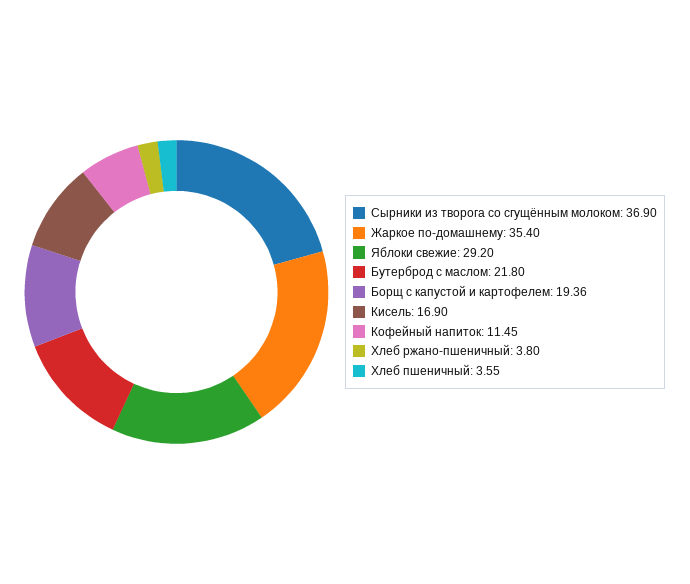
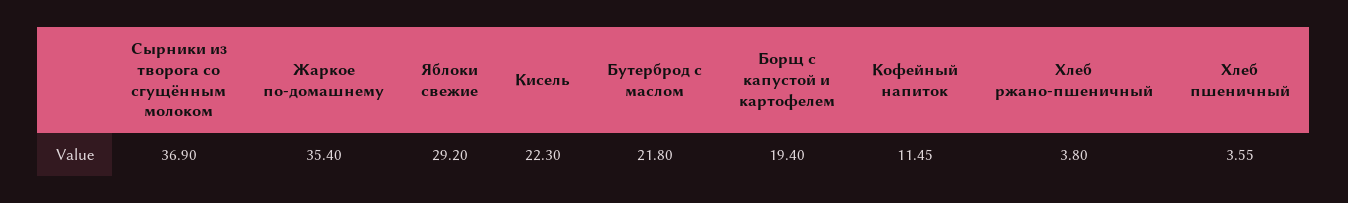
Борщ с капустой и картофелем: 19.36 -> 19.4
Кисель: 16.9 -> 22.3

